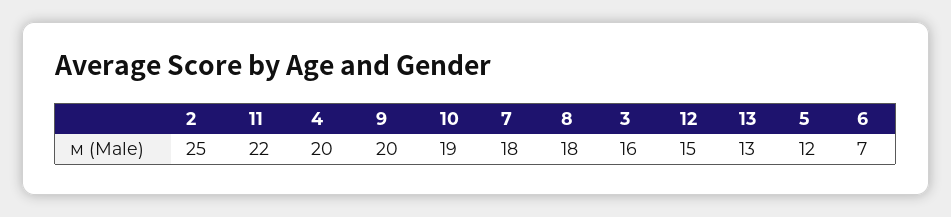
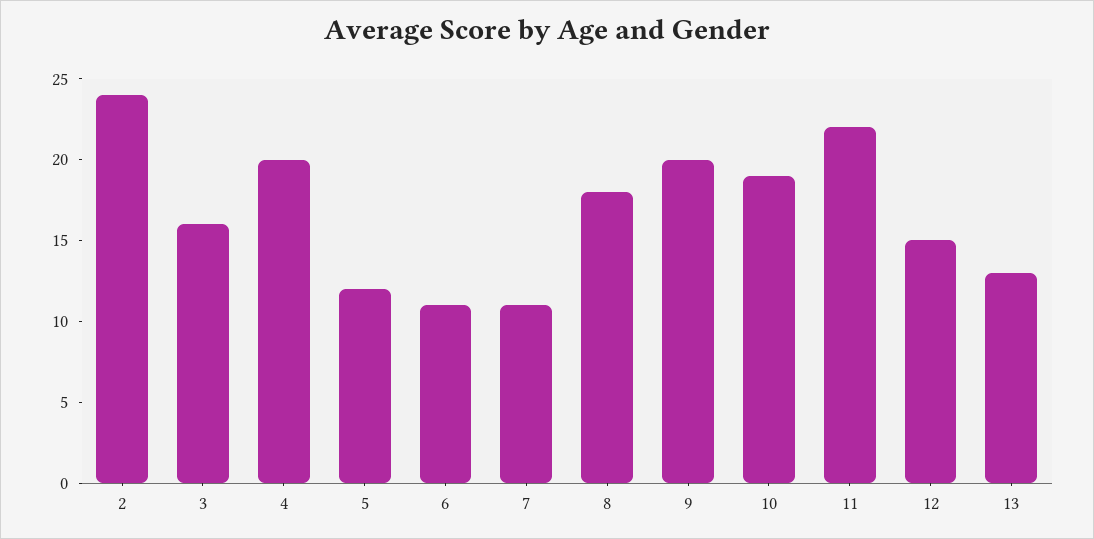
2: 25 -> 24
7: 18 -> 11
6: 7 -> 11

